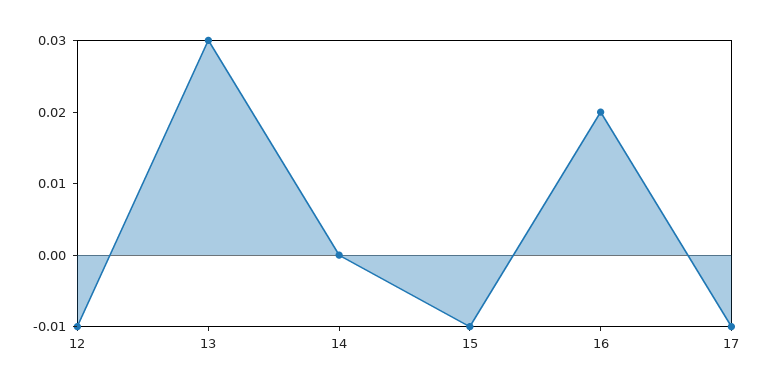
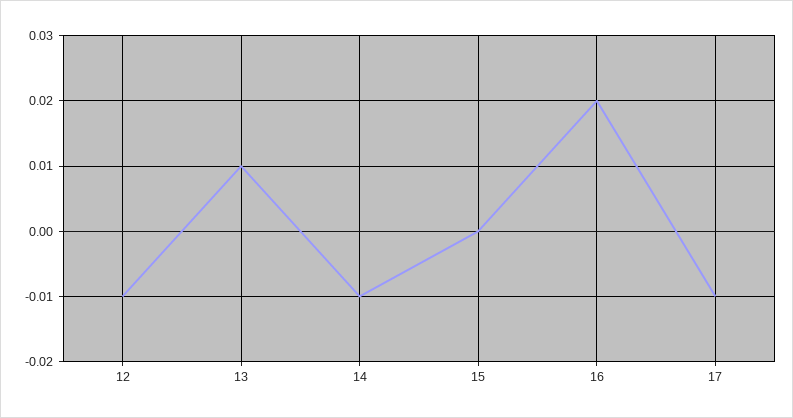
13: 0.03 -> 0.01
14: 0 -> -0.01
15: -0.01 -> 0

